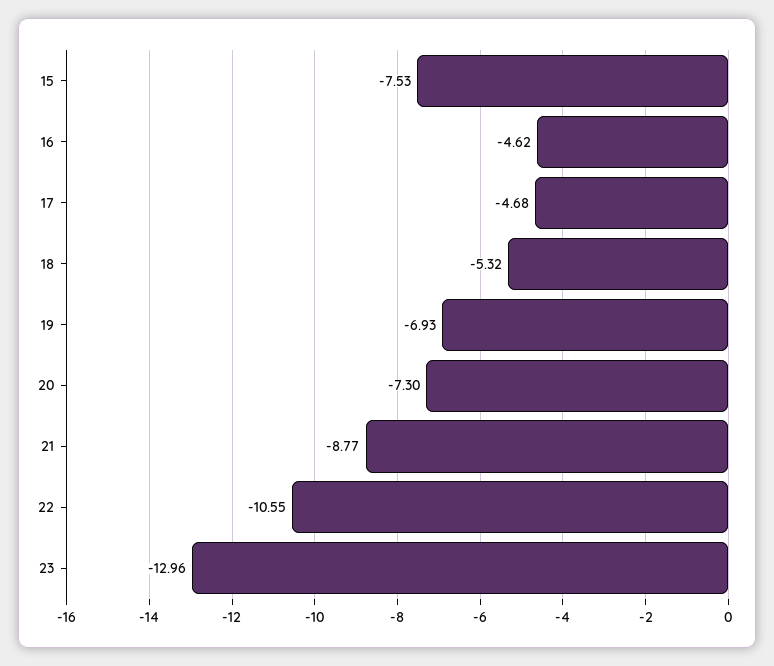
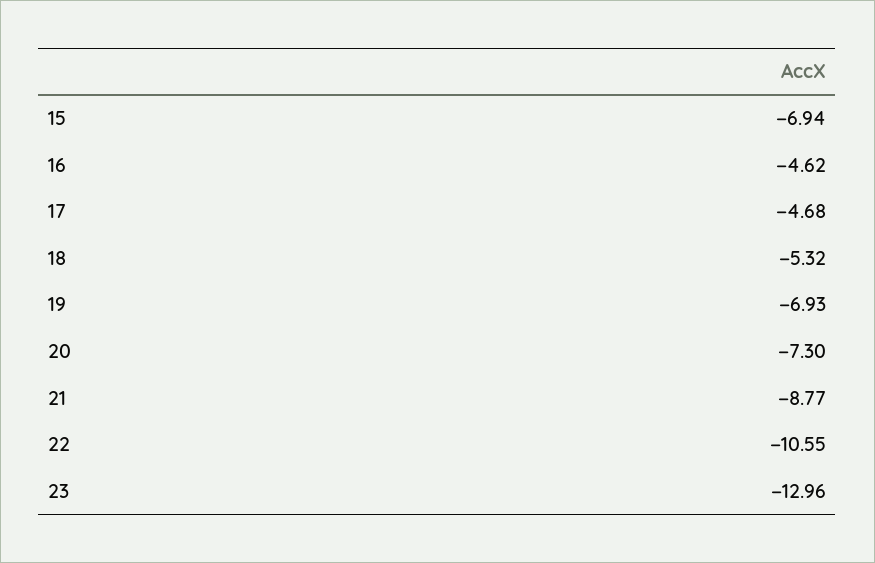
15: -7.53 -> -6.94

